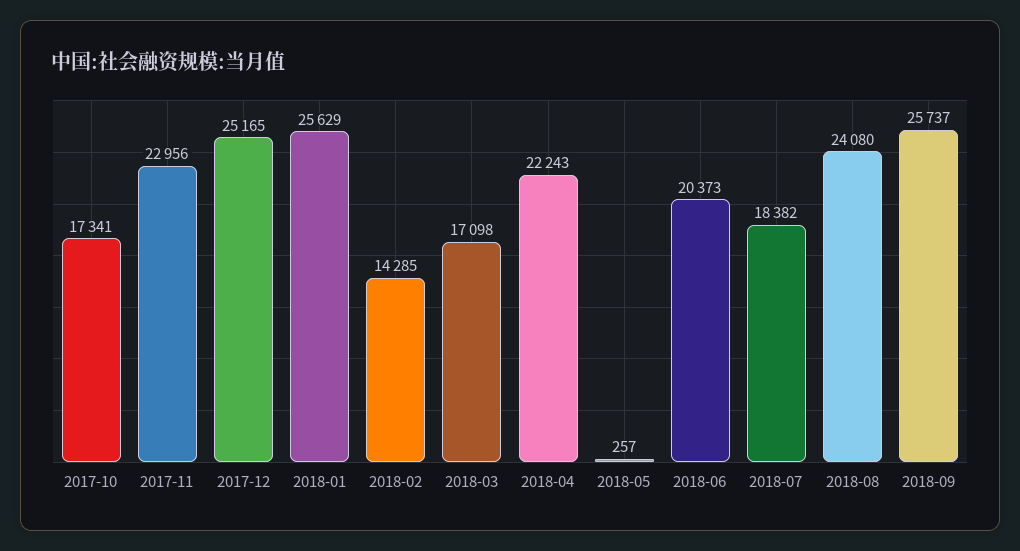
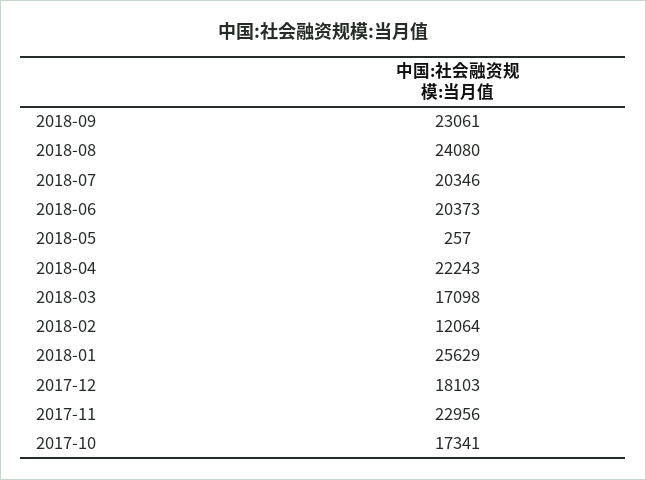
2017-12: 25165 -> 18103
2018-02: 14285 -> 12064
2018-07: 18382 -> 20346
2018-09: 25737 -> 23061

